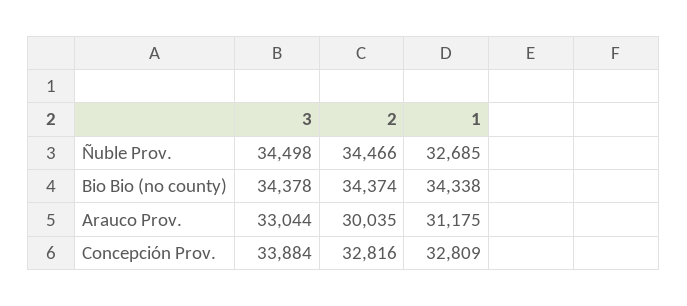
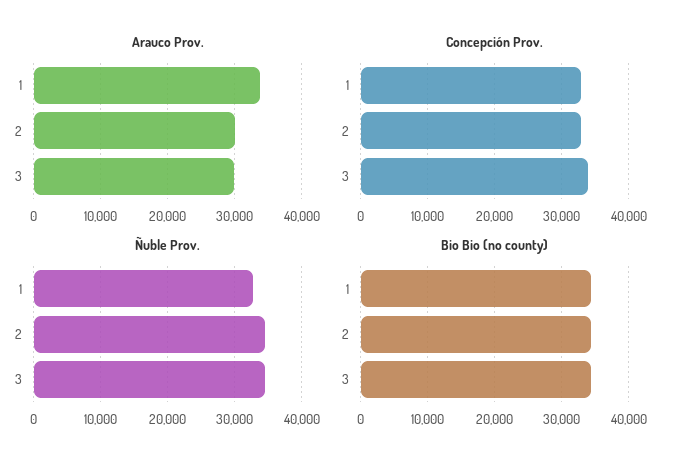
Arauco Prov., 3: 33044 -> 30000
Arauco Prov., 1: 31175 -> 34000

